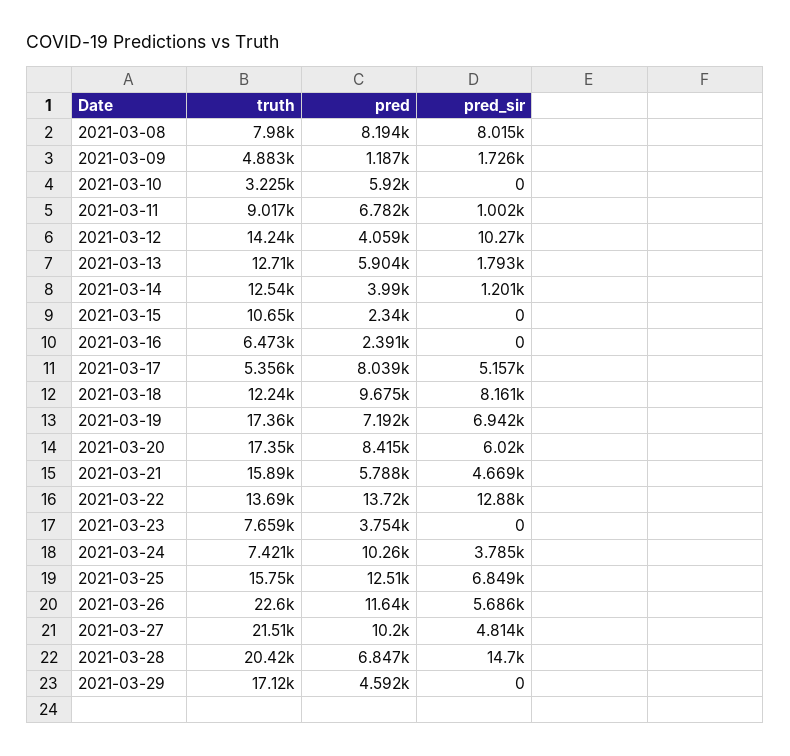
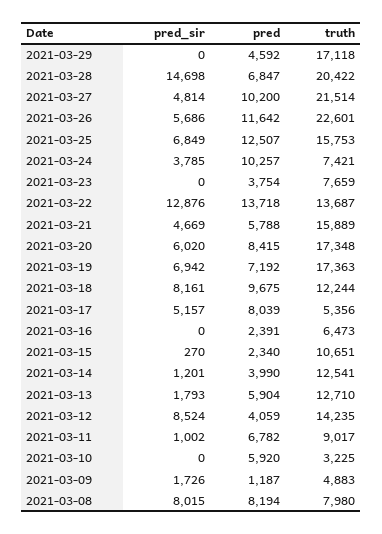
pred_sir, 2021-03-12: 10270 -> 8524
pred_sir, 2021-03-15: 0 -> 270

